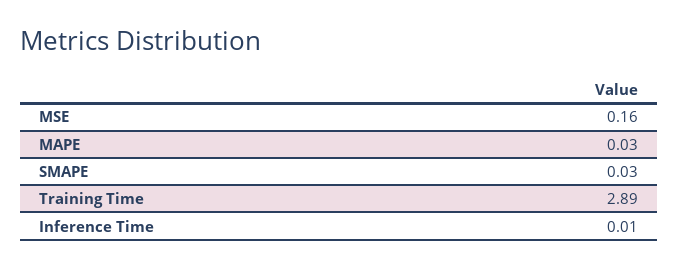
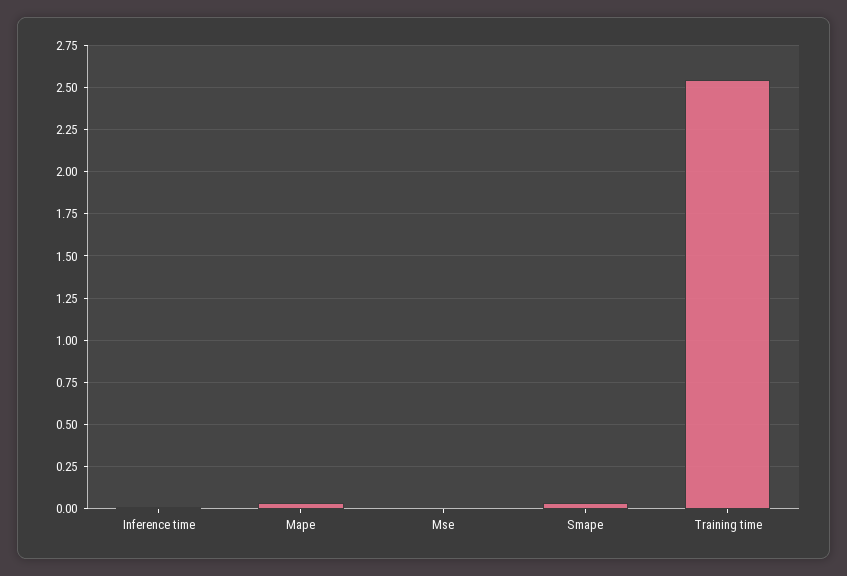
MSE: 0.16 -> 0
Training Time: 2.89 -> 2.55

